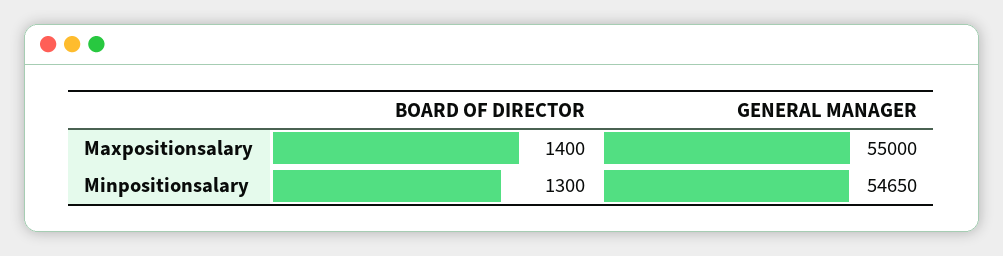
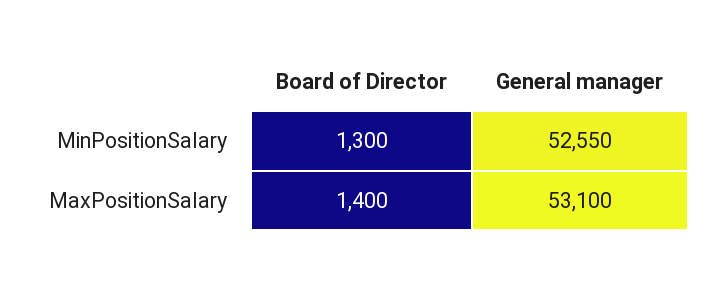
GENERAL MANAGER, Maxpositionsalary: 55000 -> 53100
GENERAL MANAGER, Minpositionsalary: 54650 -> 52550

